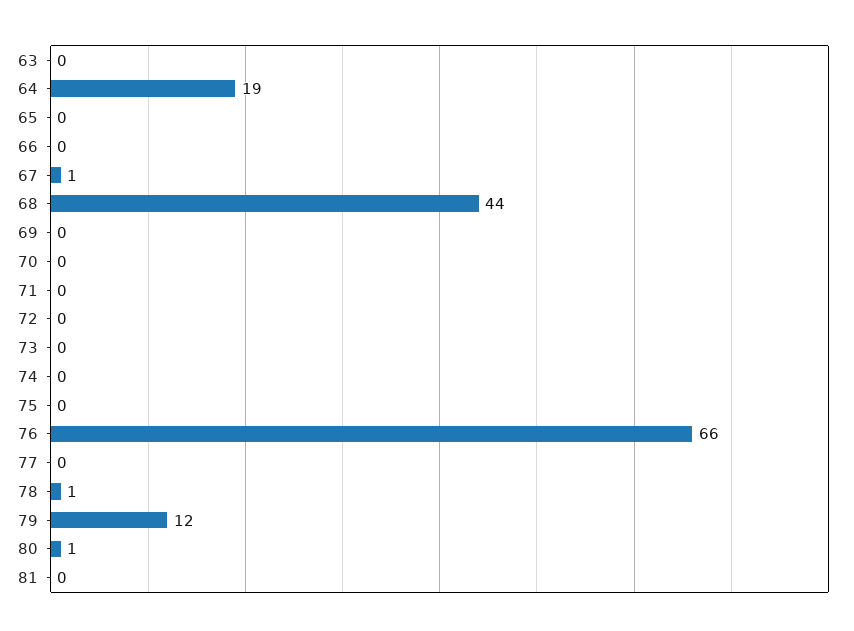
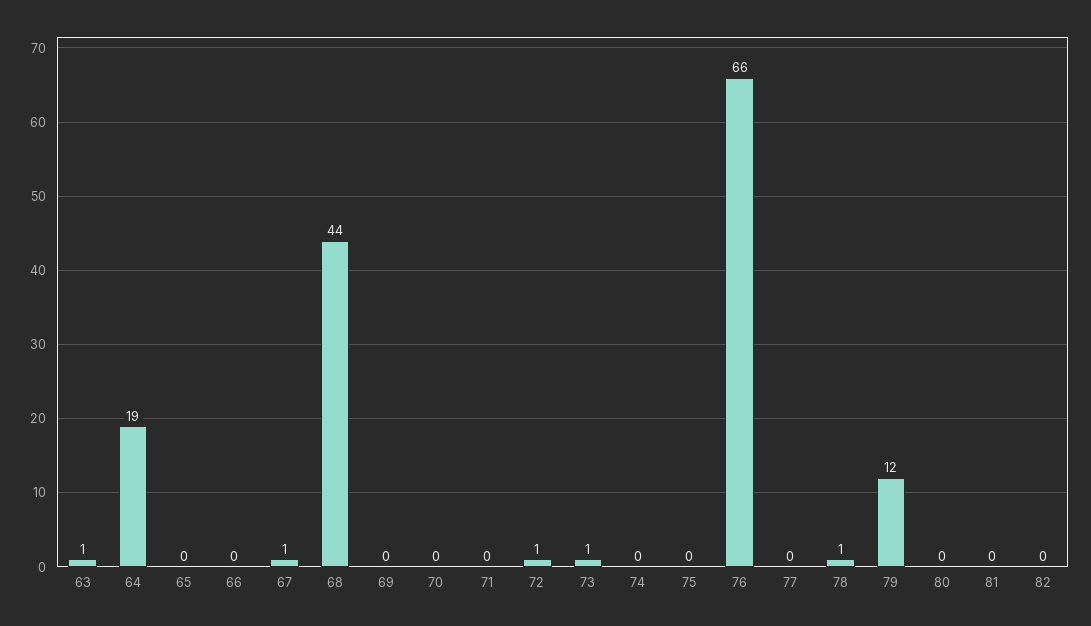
63: 0 -> 1
72: 0 -> 1
73: 0 -> 1
80: 1 -> 0
82: none -> 0

